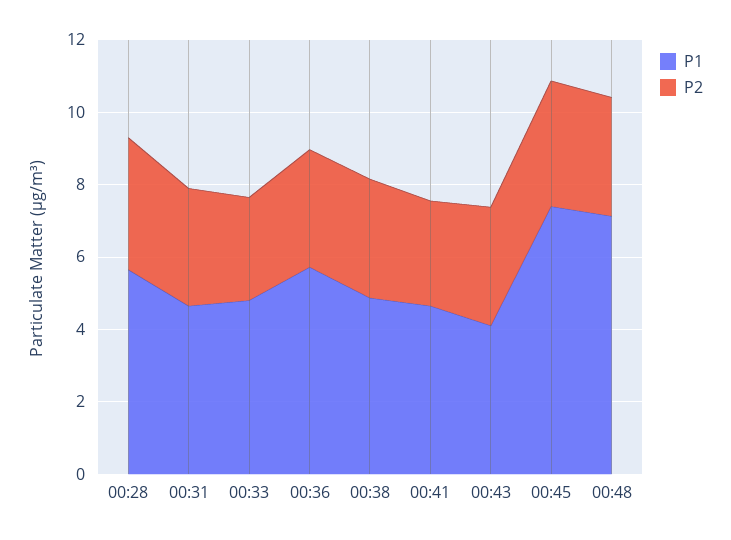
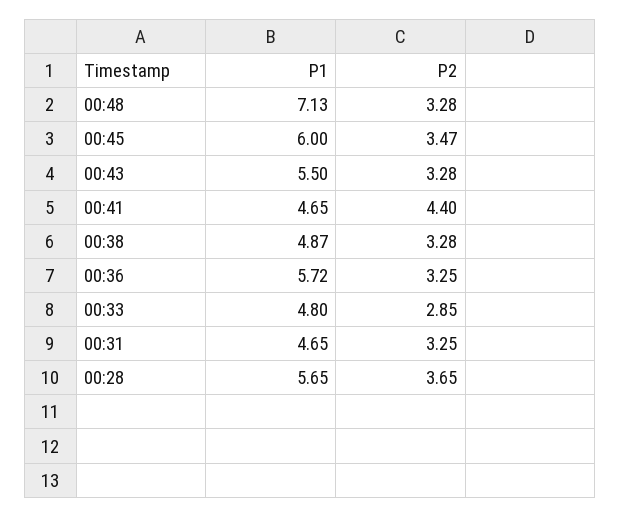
P2, 00:41: 3 -> 4.4
P1, 00:43: 4 -> 5.5
P1, 00:45: 7.5 -> 6

